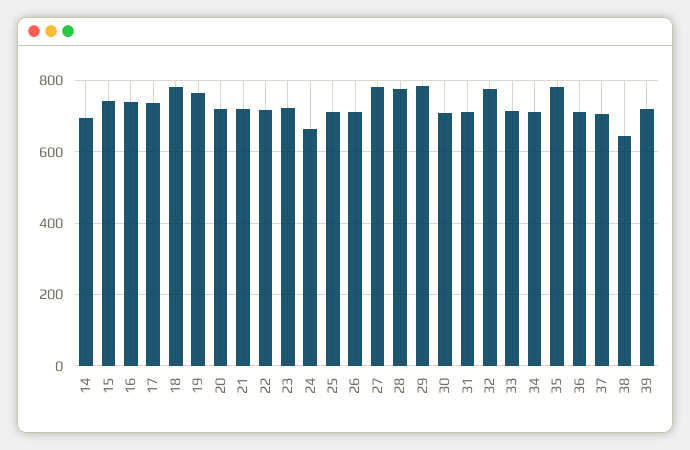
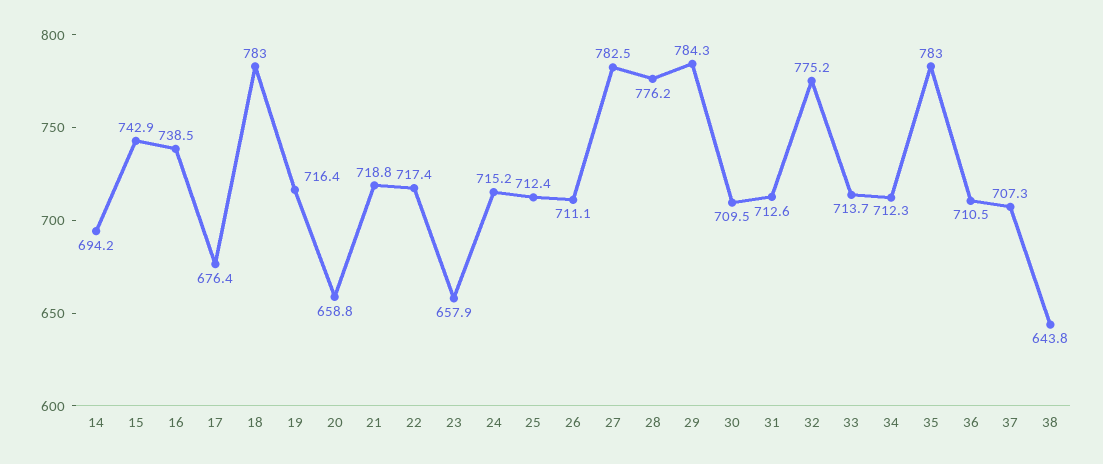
17: 740 -> 676.4
19: 760 -> 716.4
20: 720 -> 658.8
23: 720 -> 657.9
24: 660 -> 715.2
39: 720 -> none

